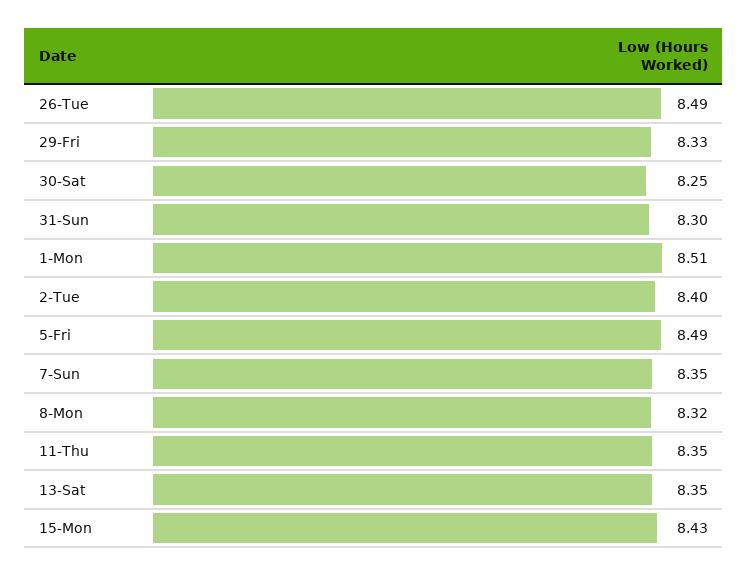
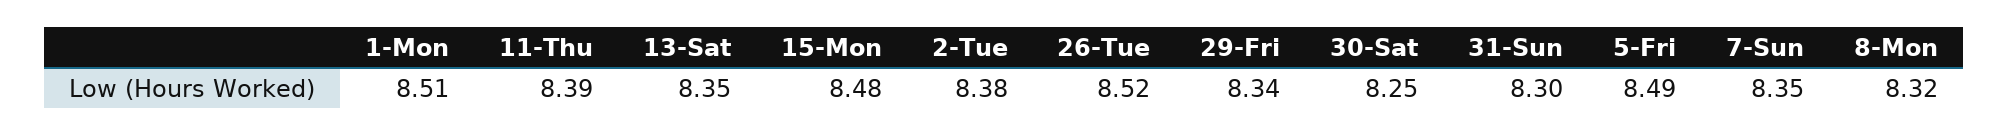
26-Tue: 8.49 -> 8.52
29-Fri: 8.33 -> 8.34
2-Tue: 8.4 -> 8.38
11-Thu: 8.35 -> 8.39
15-Mon: 8.43 -> 8.48

